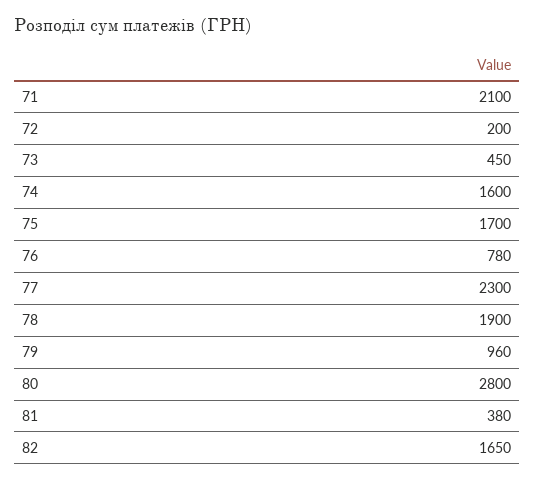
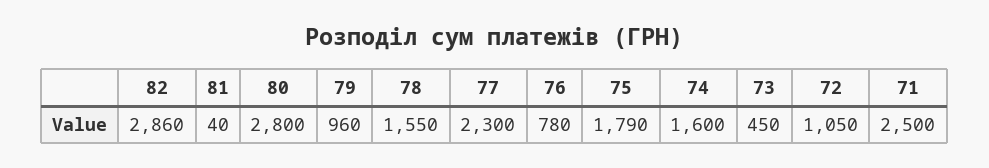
71: 2100 -> 2500
72: 200 -> 1050
75: 1700 -> 1790
78: 1900 -> 1550
81: 380 -> 40
82: 1650 -> 2860

